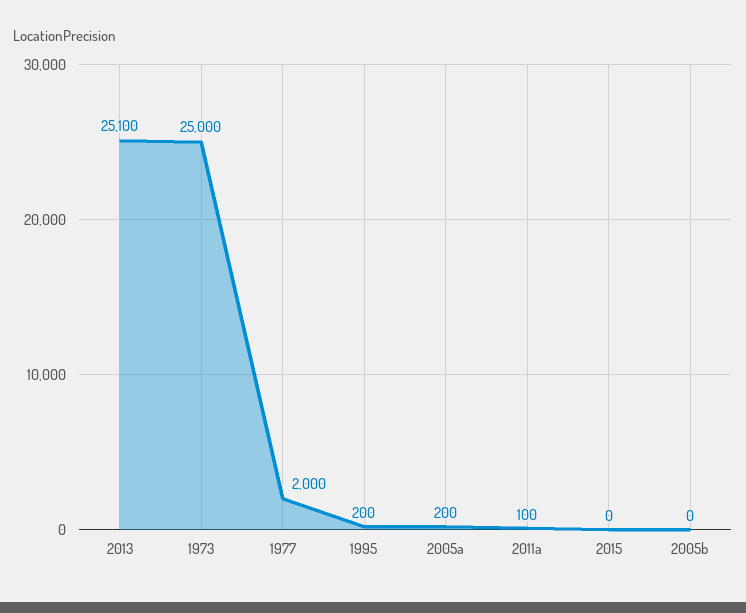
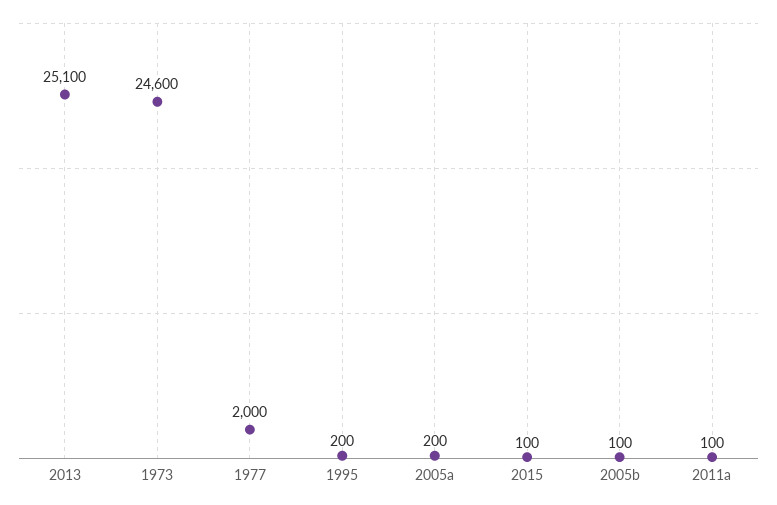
1973: 25000 -> 24600
2015: 0 -> 100
2005b: 0 -> 100

